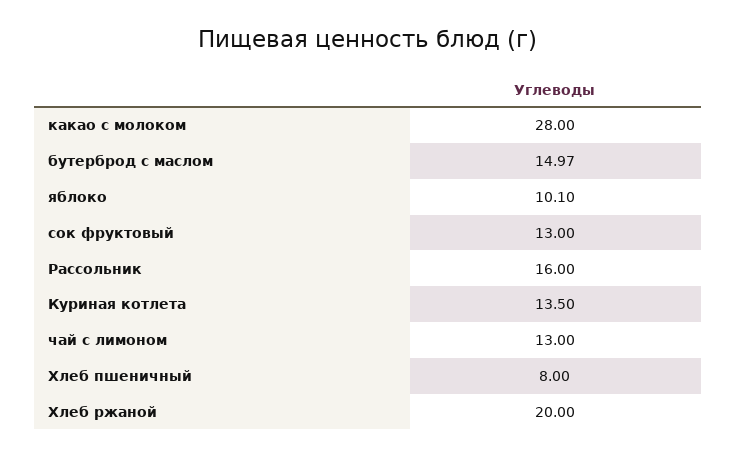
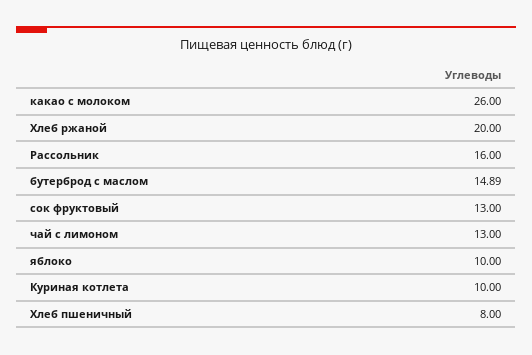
какао с молоком: 28 -> 26
бутерброд с маслом: 14.97 -> 14.89
яблоко: 10.1 -> 10
Куриная котлета: 13.5 -> 10

